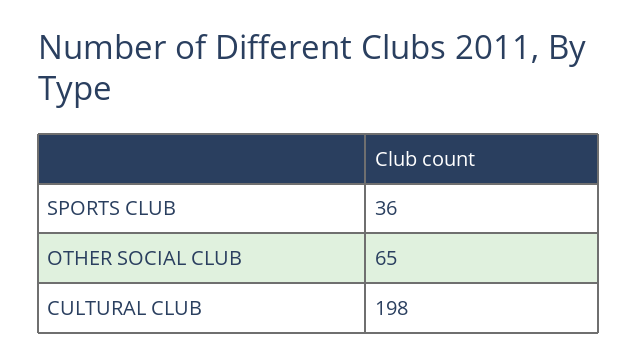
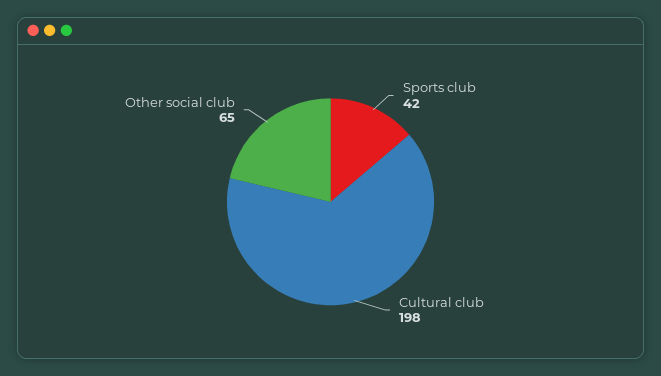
SPORTS CLUB: 36 -> 42

